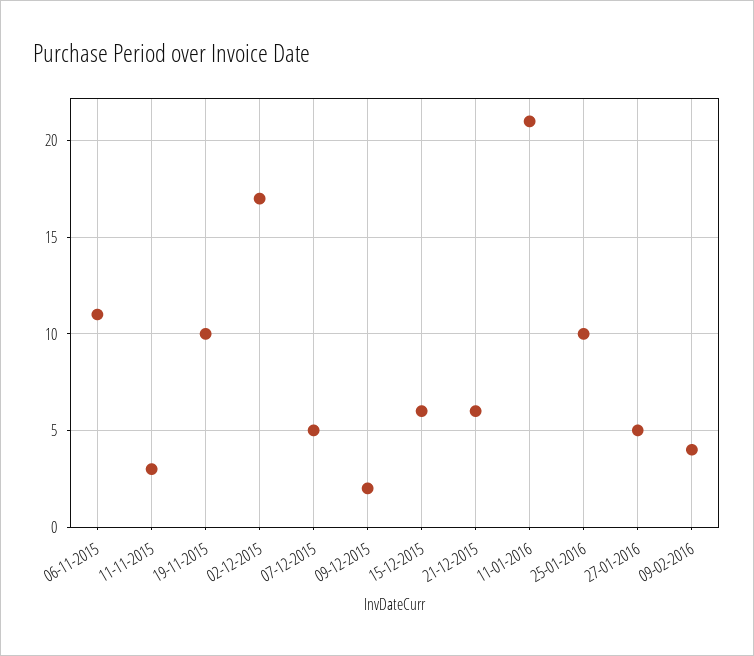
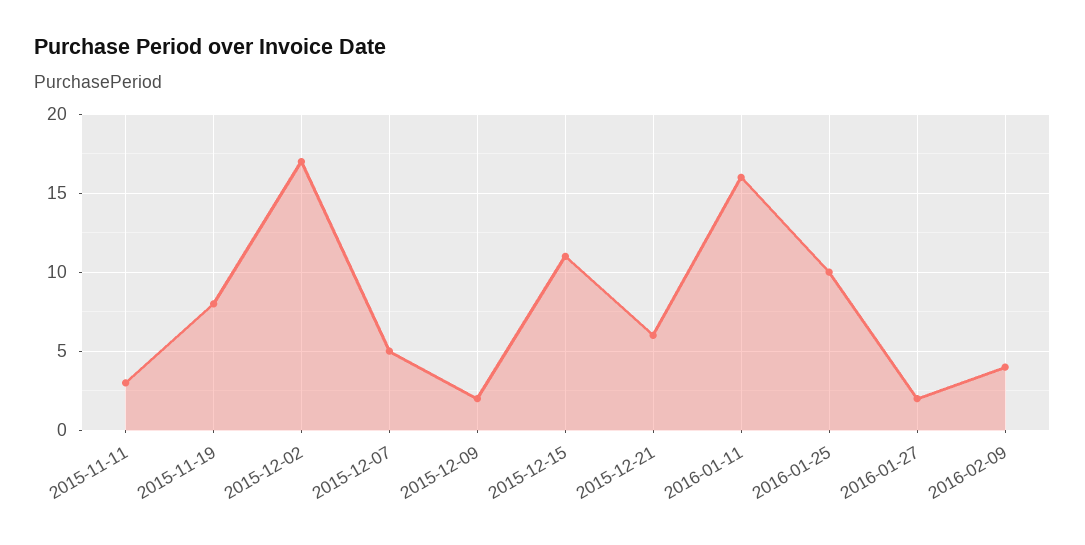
06-11-2015: 11 -> none
19-11-2015: 10 -> 8
15-12-2015: 6 -> 11
11-01-2016: 21 -> 16
27-01-2016: 5 -> 2

